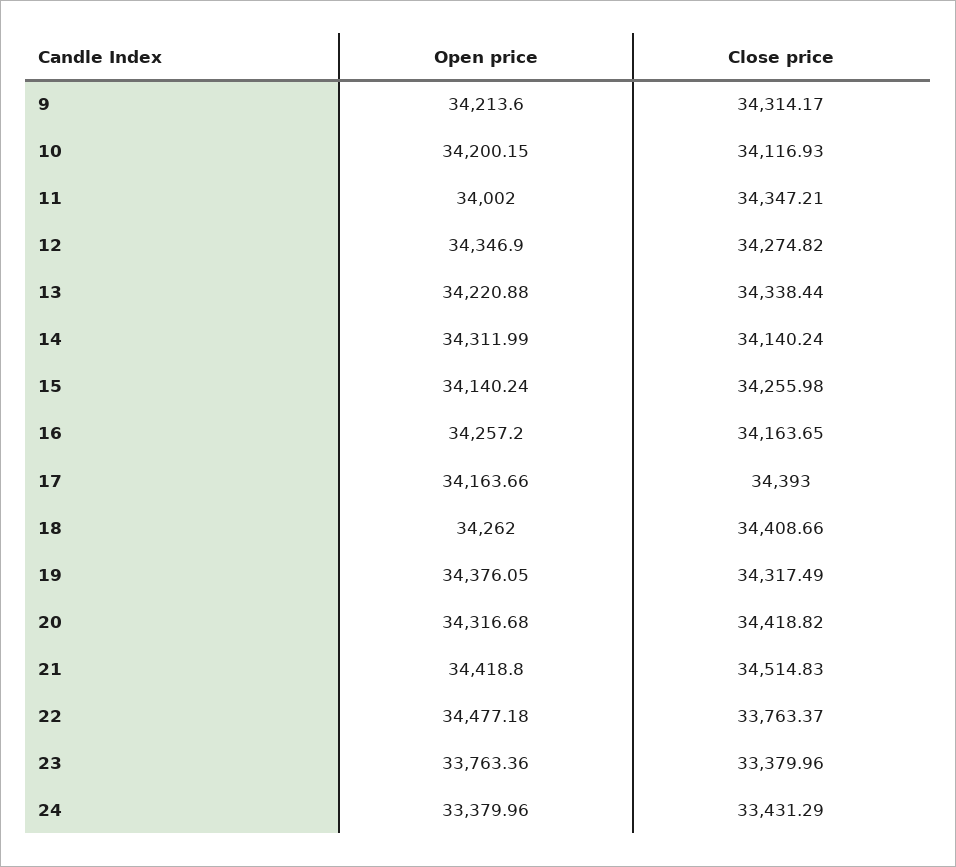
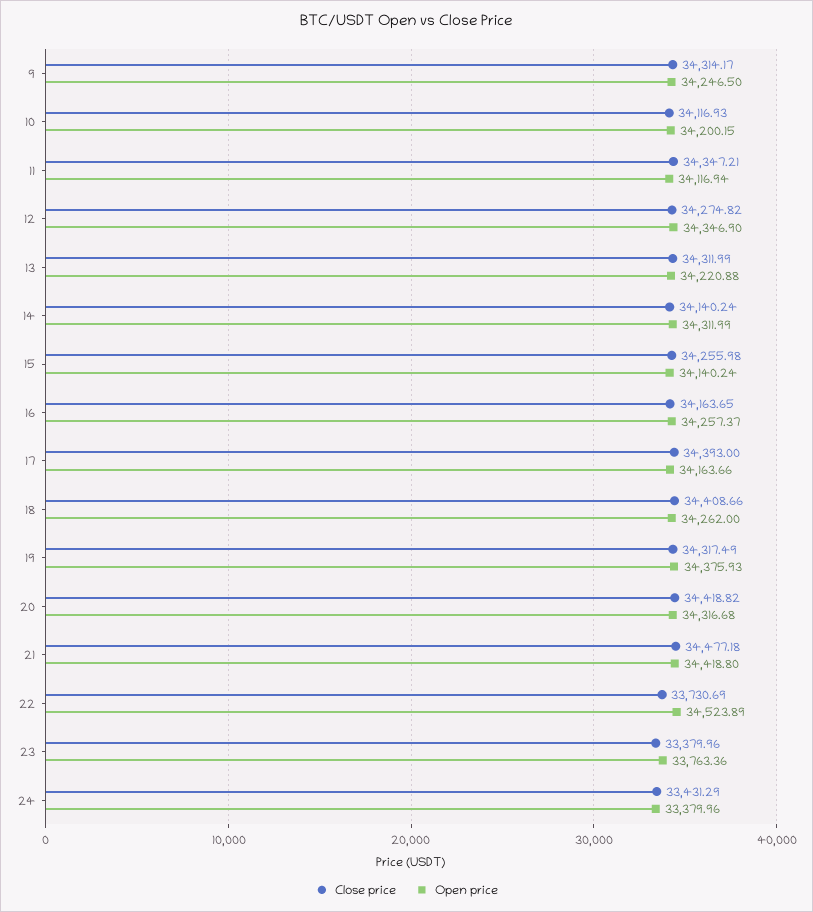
Open price, 9: 34213.6 -> 34246.5
Open price, 11: 34002 -> 34116.94
Close price, 13: 34338.44 -> 34311.99
Open price, 16: 34257.2 -> 34257.37
Open price, 19: 34376.05 -> 34375.93
Close price, 21: 34514.83 -> 34477.18
Open price, 22: 34477.18 -> 34523.89
Close price, 22: 33763.37 -> 33730.69

